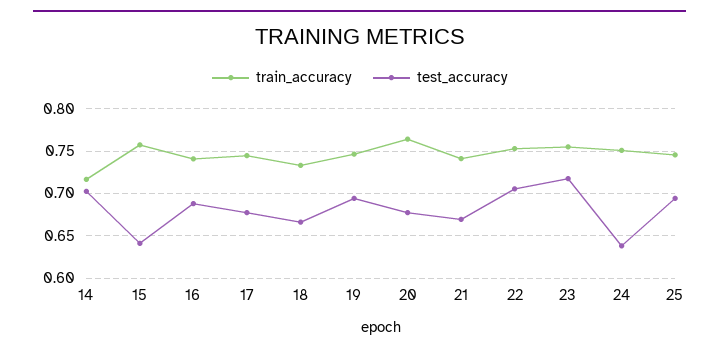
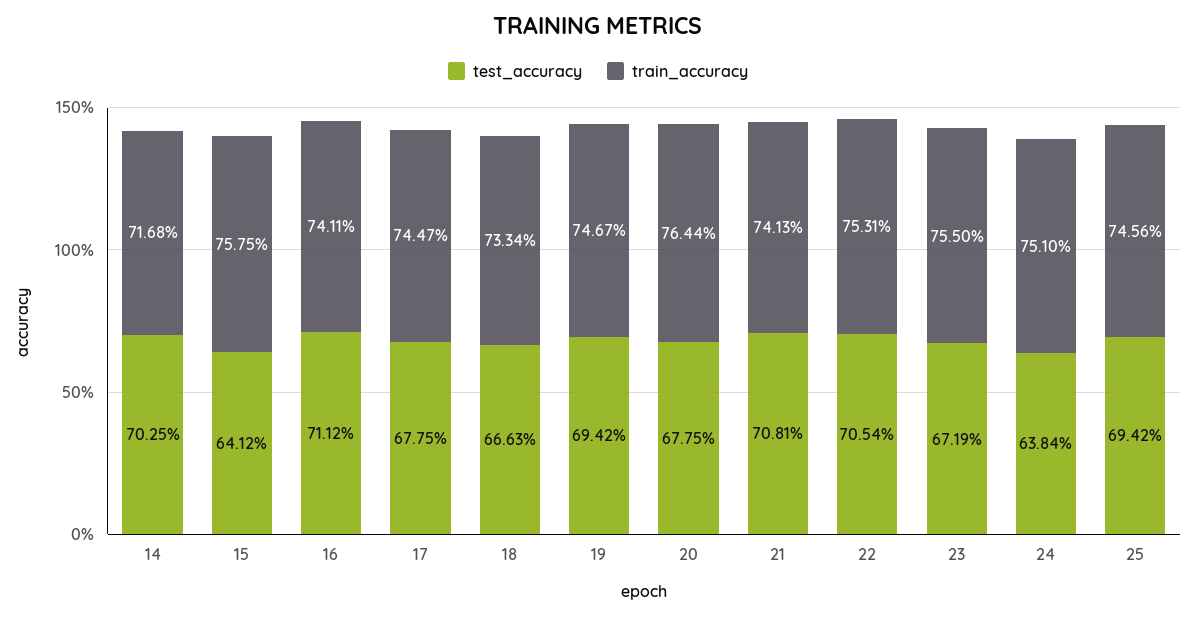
test_accuracy, 16: 0.69 -> 0.7112
test_accuracy, 21: 0.67 -> 0.7081
test_accuracy, 23: 0.72 -> 0.6719

